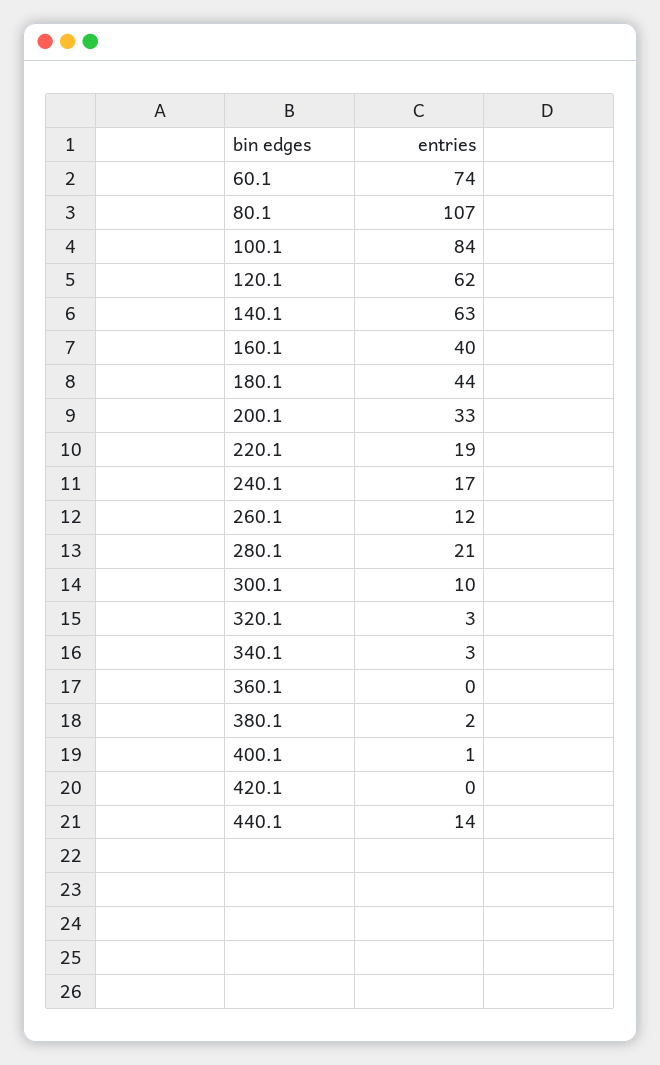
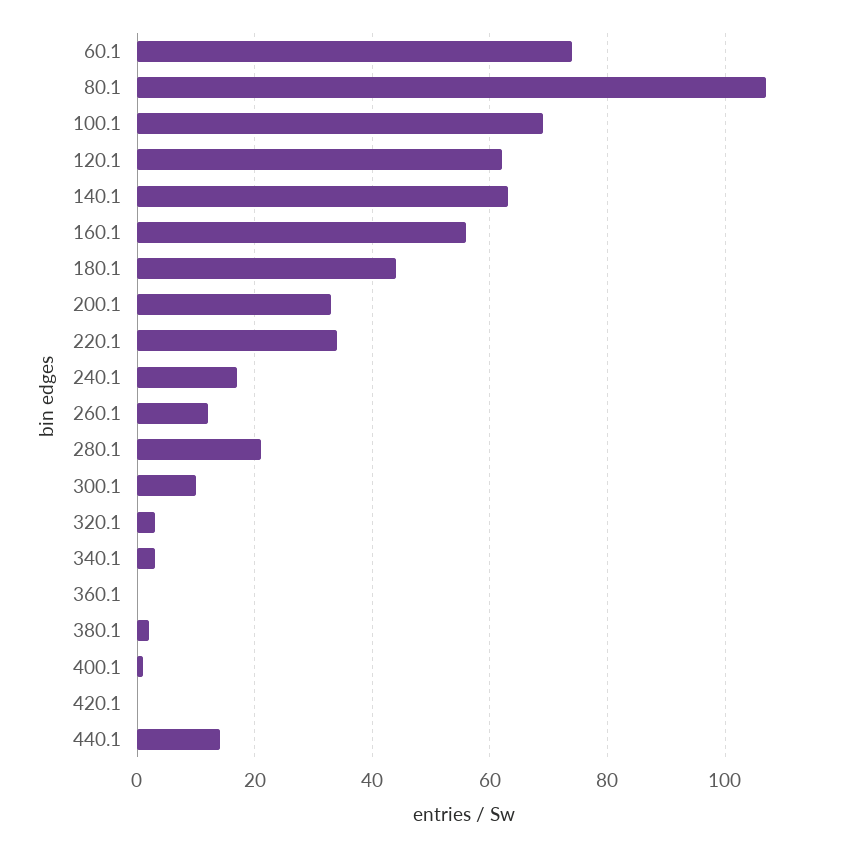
100.1: 84 -> 70
160.1: 40 -> 55
220.1: 19 -> 35

